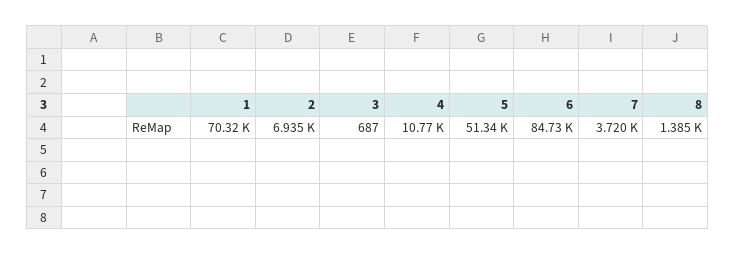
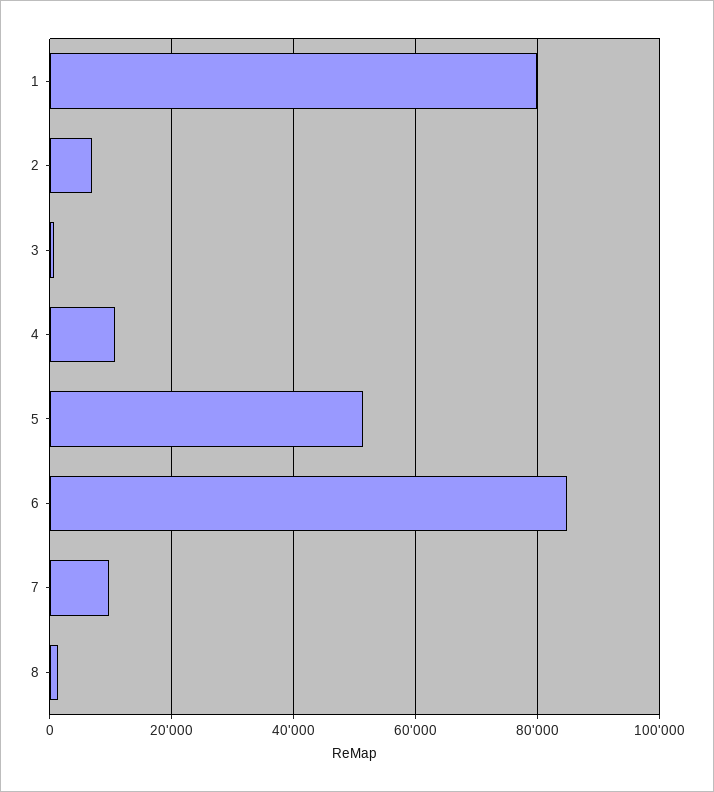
1: 70320 -> 80000
7: 3720 -> 10000

